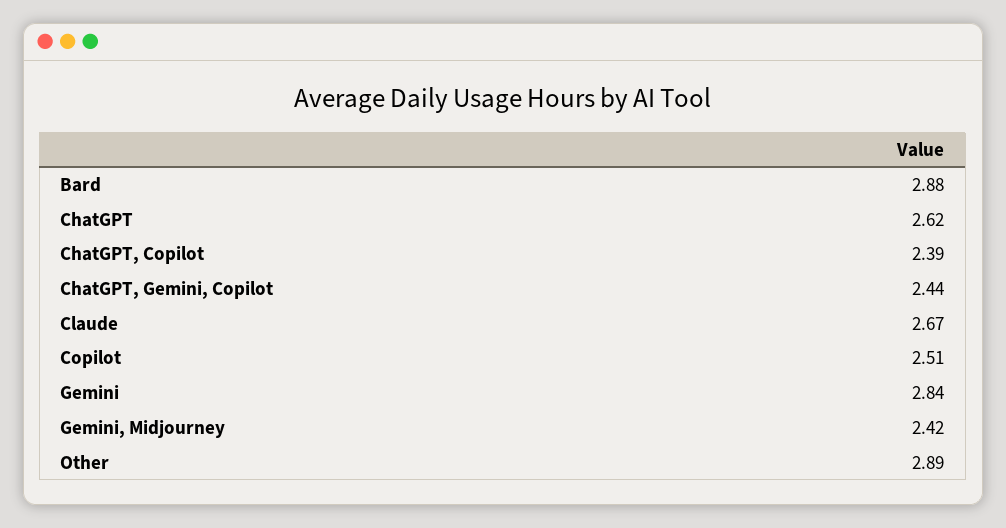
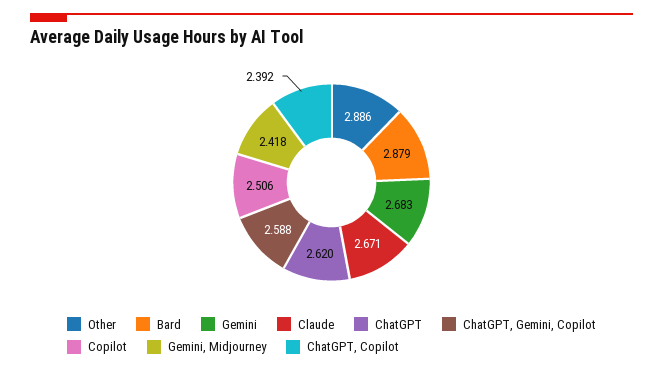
ChatGPT, Gemini, Copilot: 2.44 -> 2.588
Gemini: 2.84 -> 2.683

